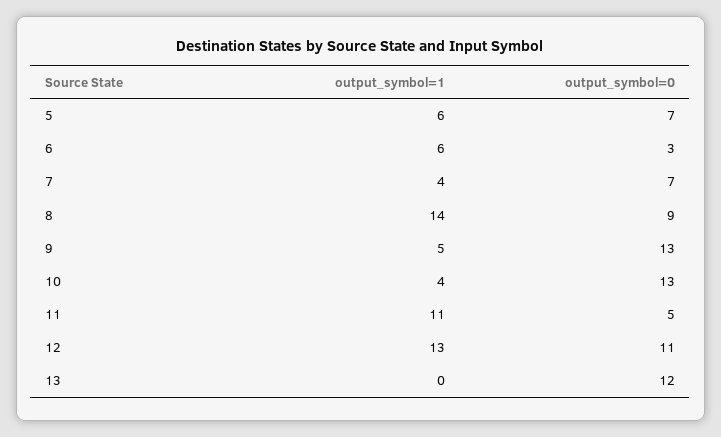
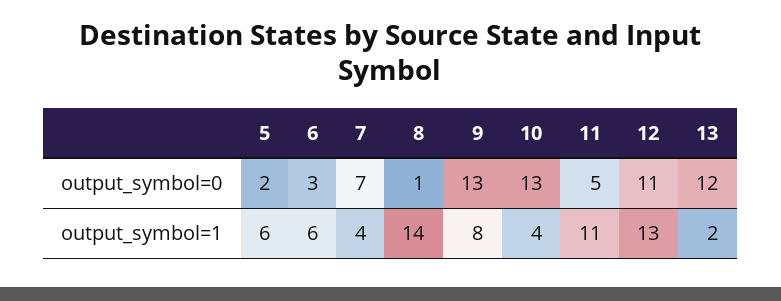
output_symbol=0, 5: 7 -> 2
output_symbol=0, 8: 9 -> 1
output_symbol=1, 9: 5 -> 8
output_symbol=1, 13: 0 -> 2

